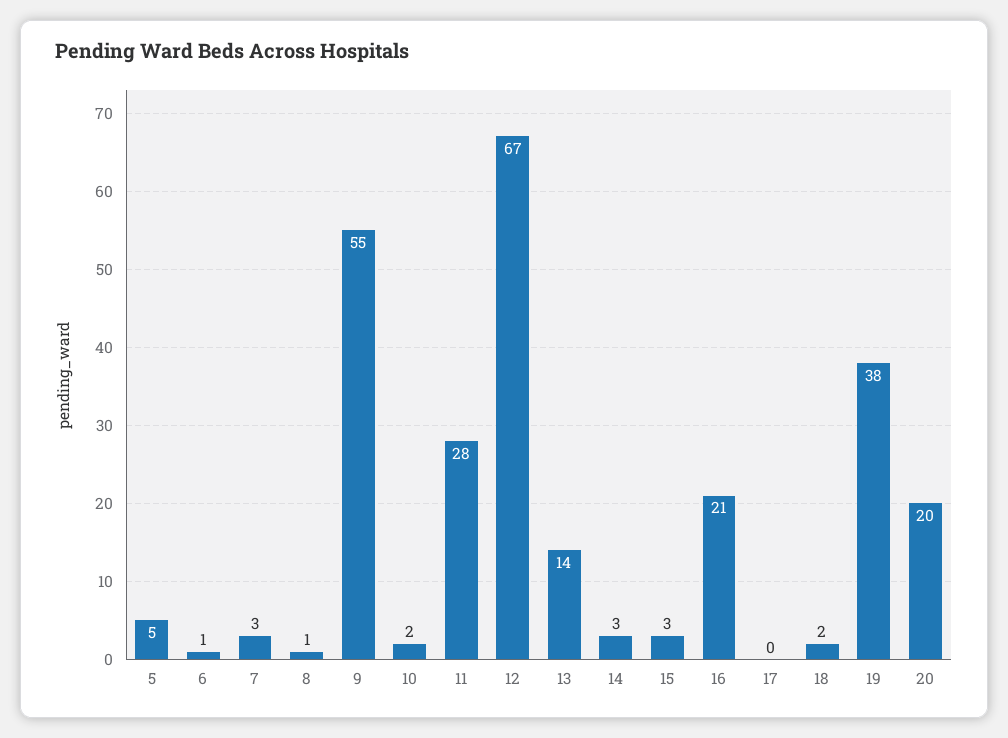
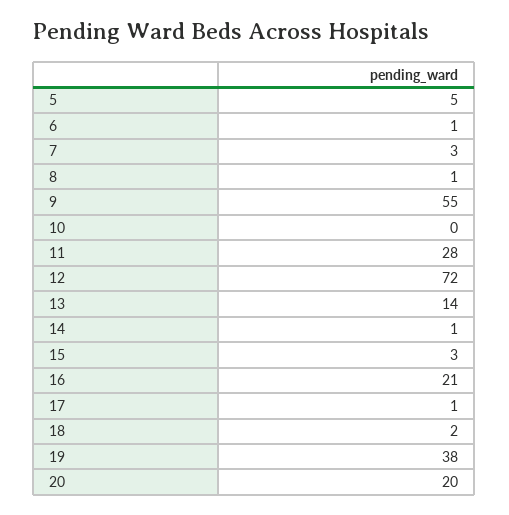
10: 2 -> 0
12: 67 -> 72
14: 3 -> 1
17: 0 -> 1

